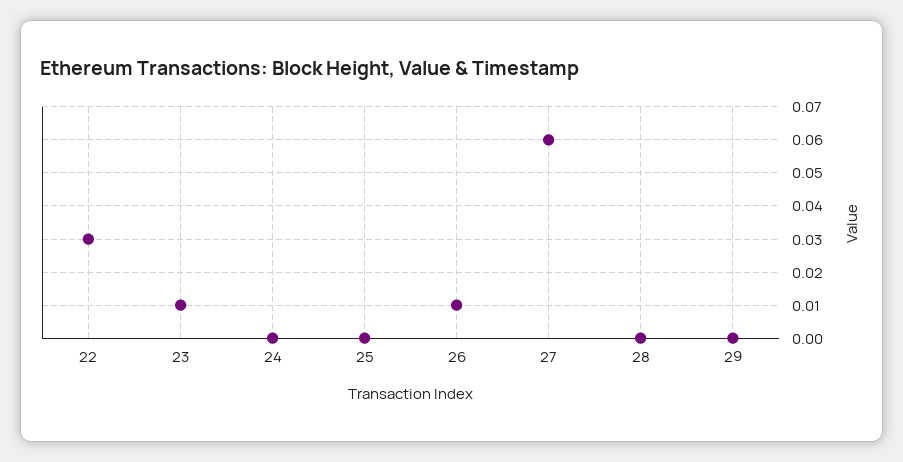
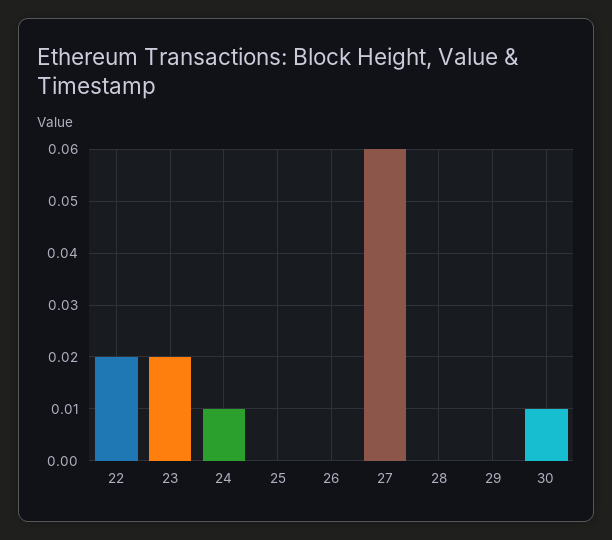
22: 0.03 -> 0.02
23: 0.01 -> 0.02
24: 0 -> 0.01
26: 0.01 -> 0
30: none -> 0.01

